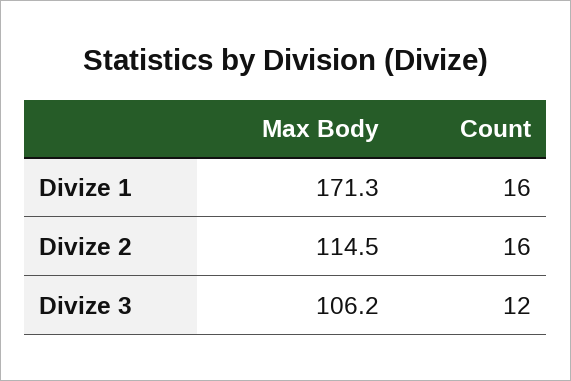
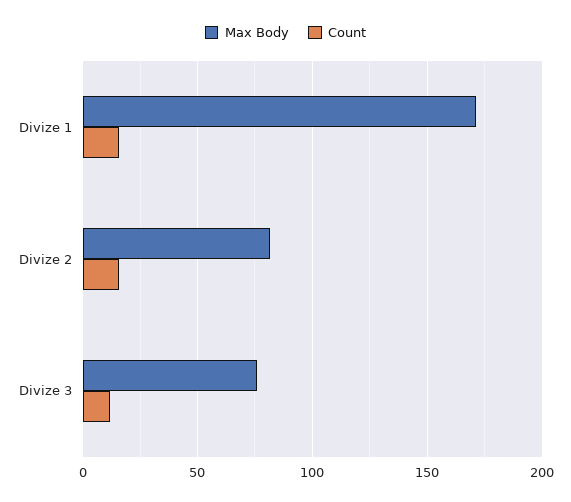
Max Body, Divize 2: 114.5 -> 80
Max Body, Divize 3: 106.2 -> 75

